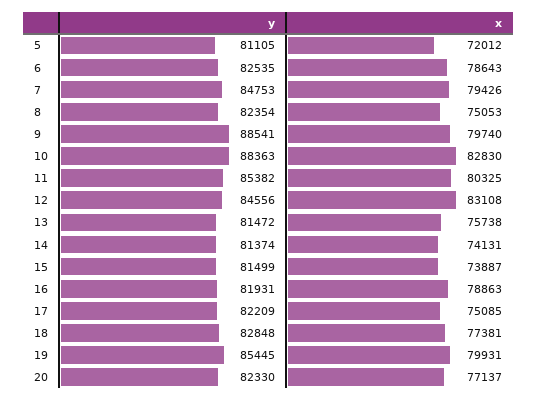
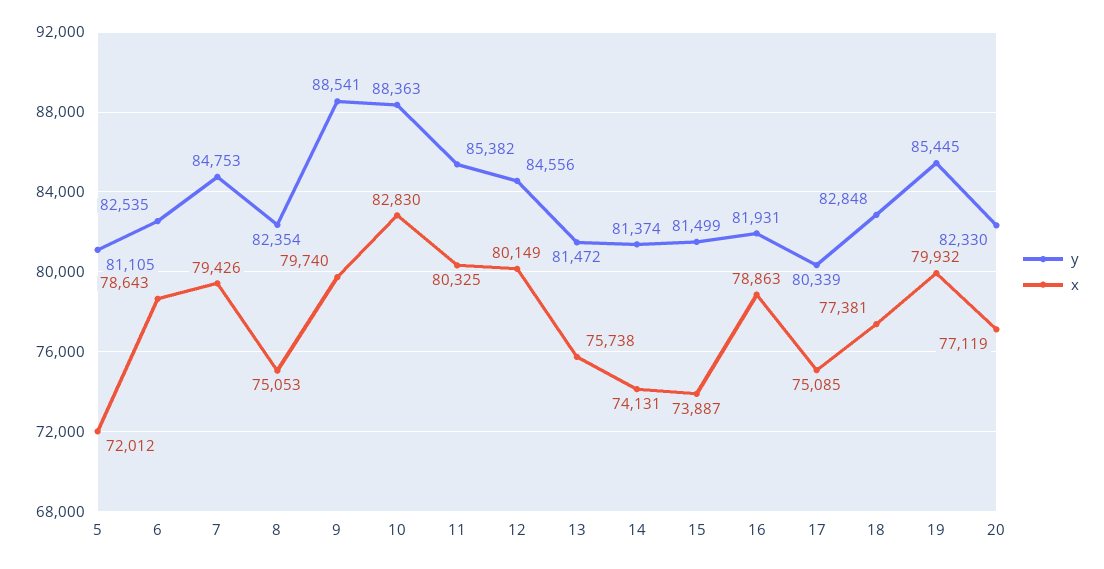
x, 12: 83108 -> 80149
y, 17: 82209 -> 80339
x, 19: 79931 -> 79932
x, 20: 77137 -> 77119

